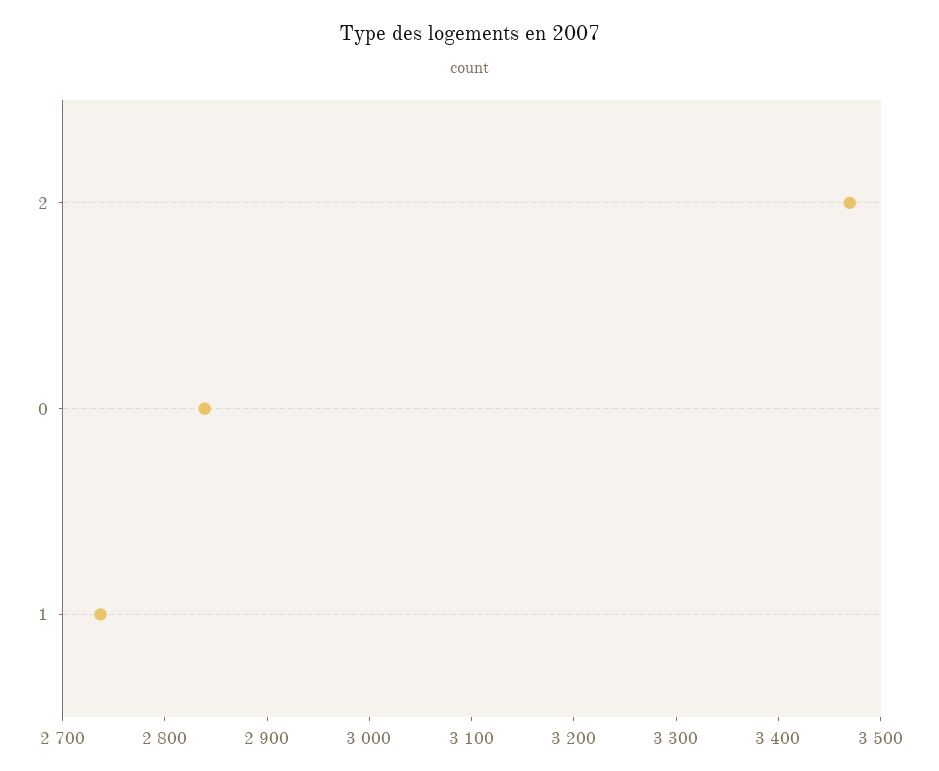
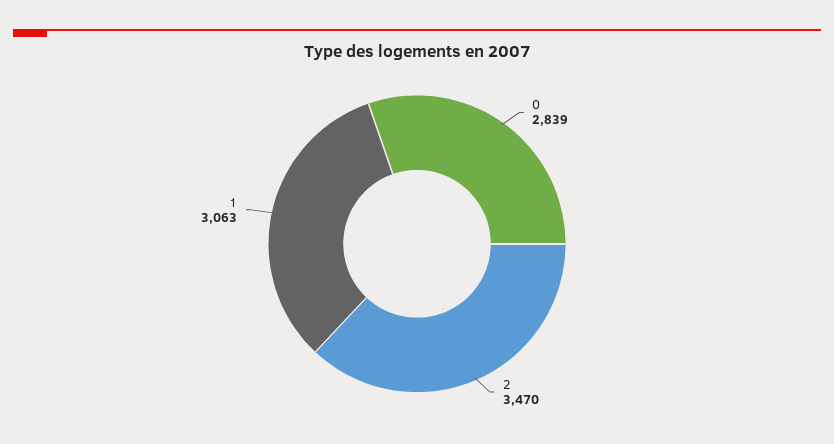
1: 2740 -> 3063

